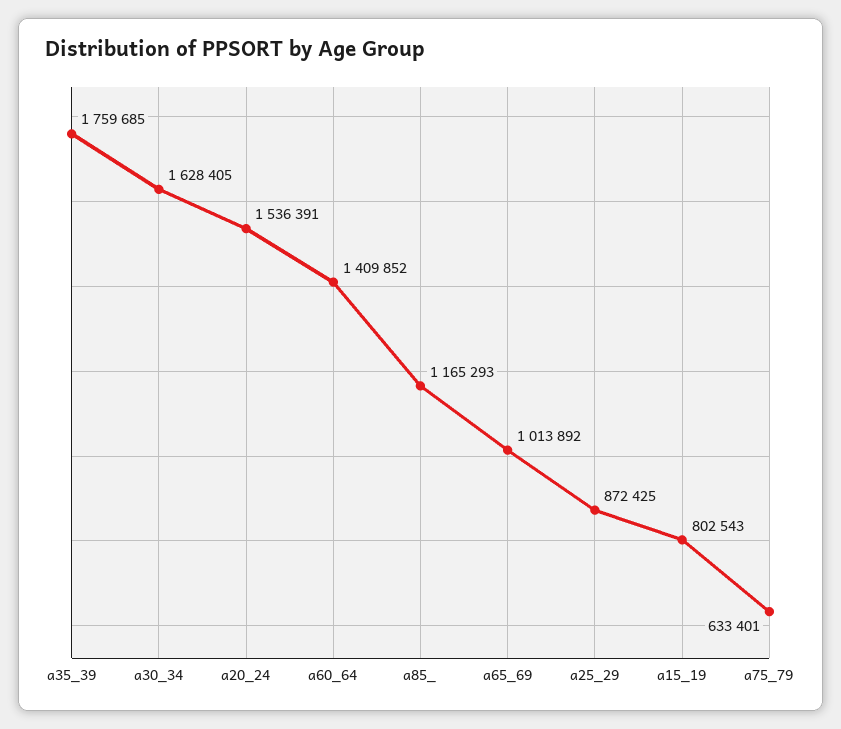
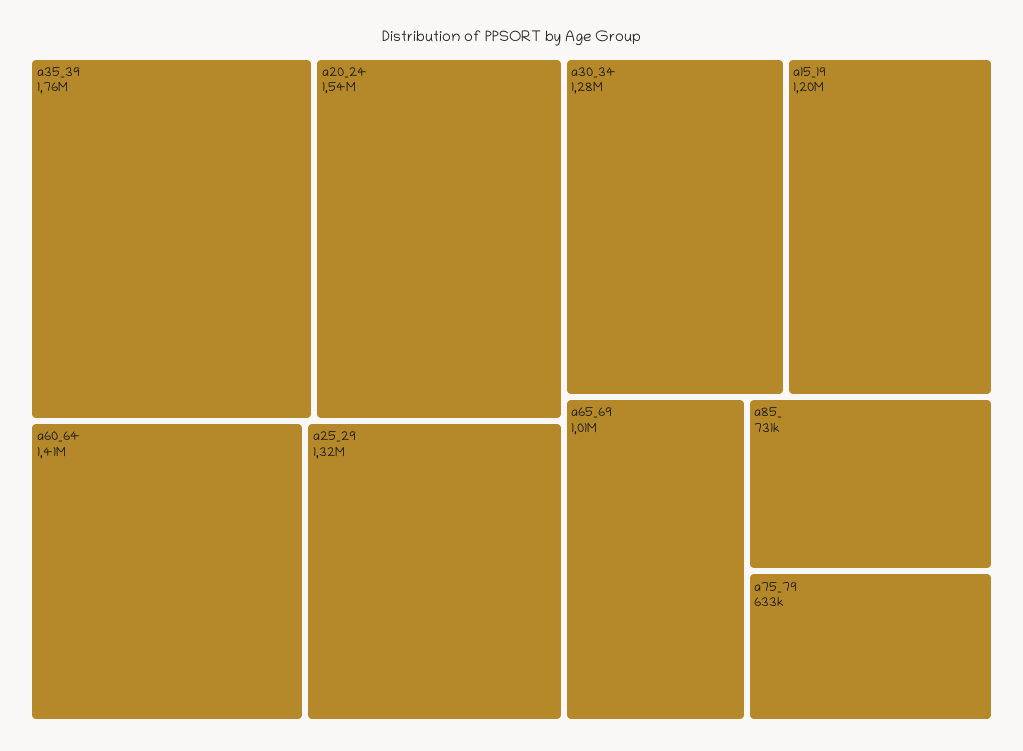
a30_34: 1628405 -> 1280000
a85_: 1165293 -> 731000
a25_29: 872425 -> 1320000
a15_19: 802543 -> 1200000

